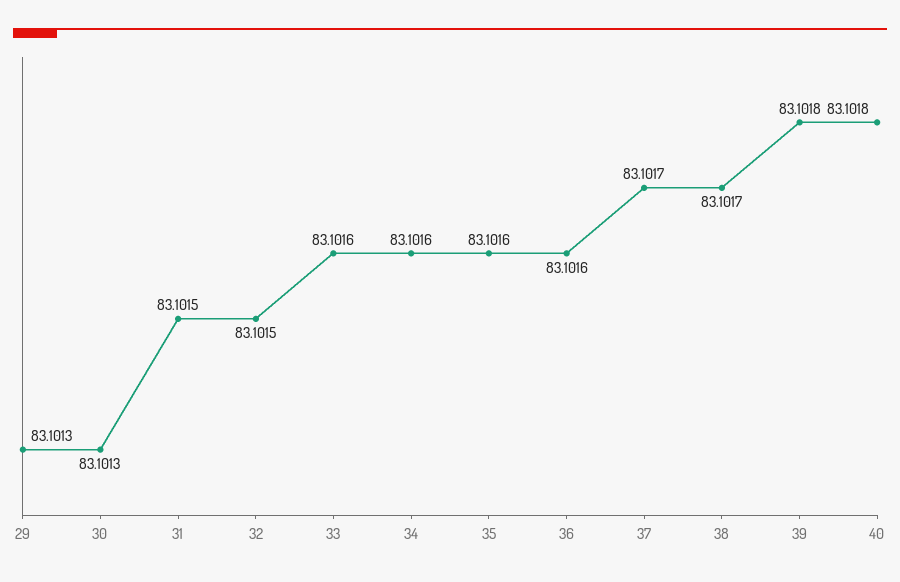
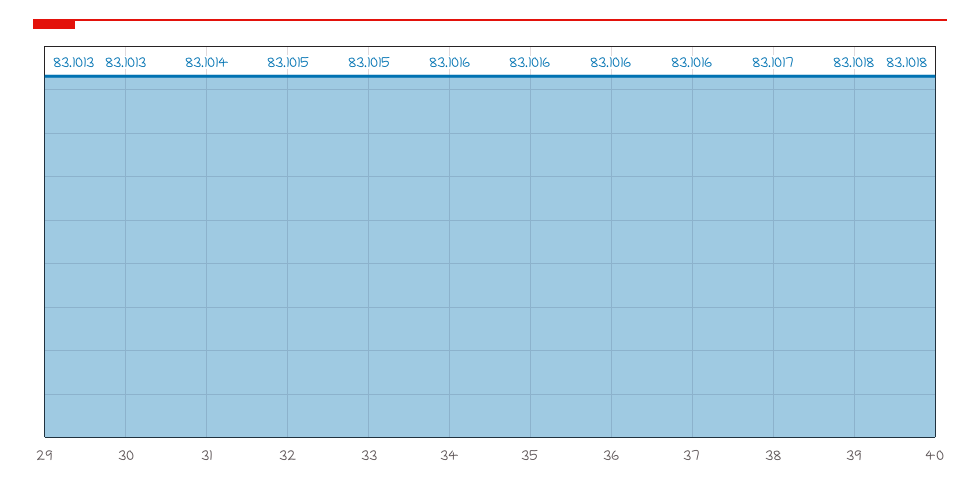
31: 83.1015 -> 83.1014
33: 83.1016 -> 83.1015
37: 83.1017 -> 83.1016

